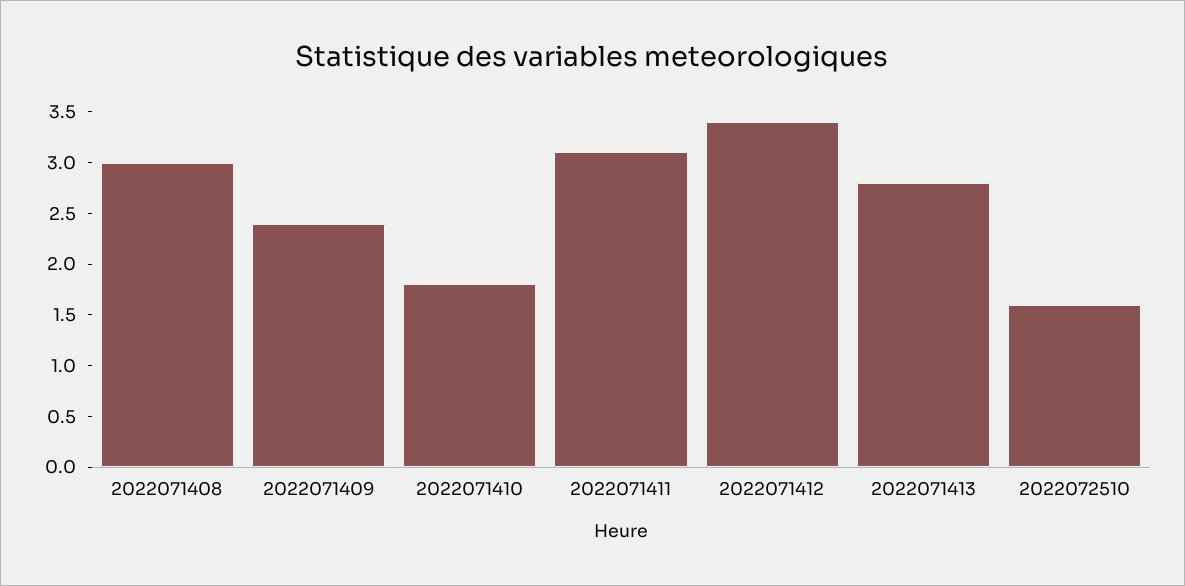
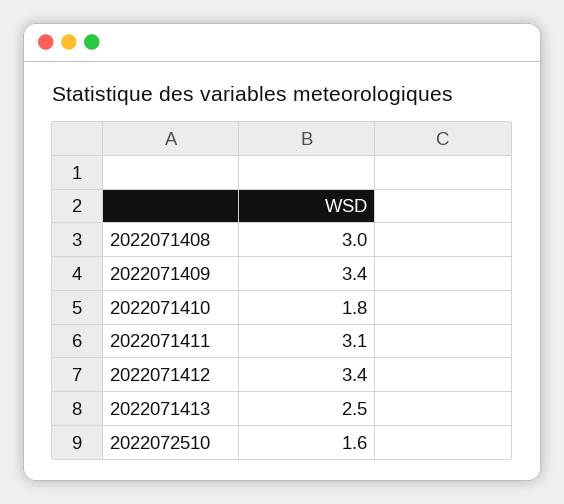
2022071409: 2.4 -> 3.4
2022071413: 2.8 -> 2.5

